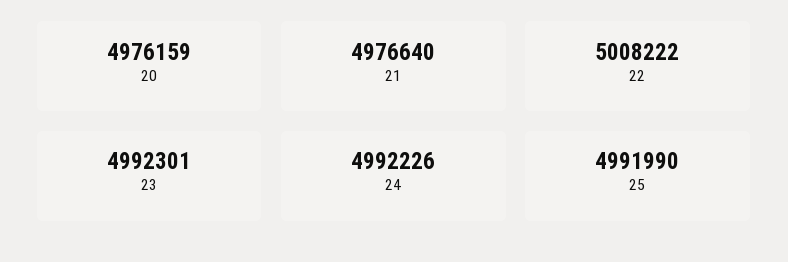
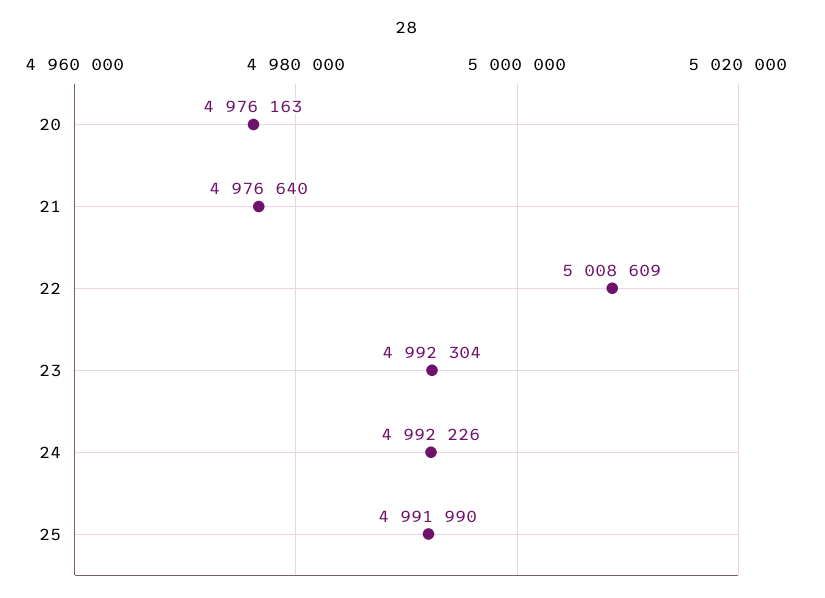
20: 4976159 -> 4976163
22: 5008222 -> 5008609
23: 4992301 -> 4992304

